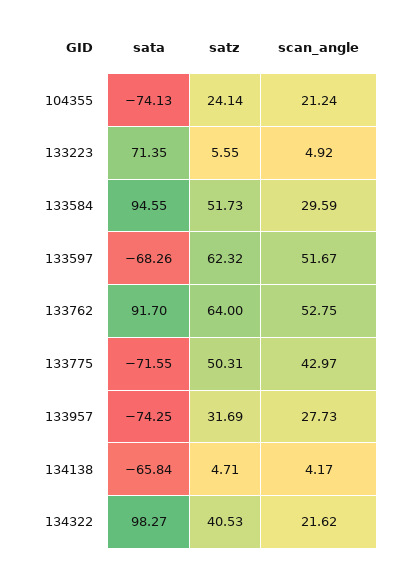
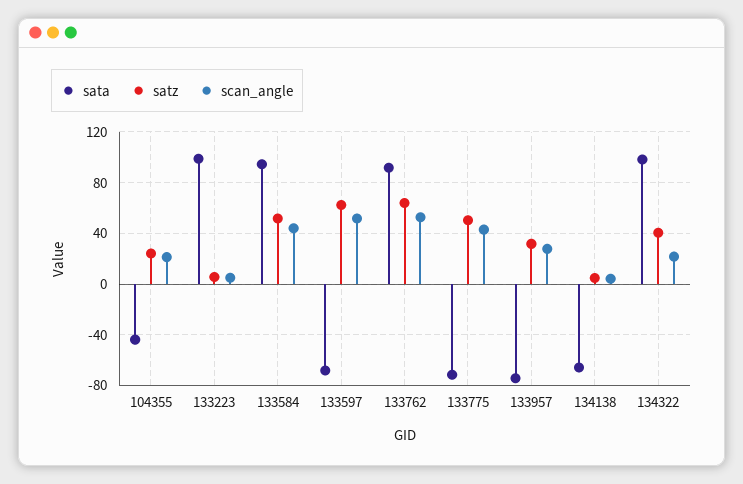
sata, 104355: -74.13 -> -45
sata, 133223: 71.35 -> 100
scan_angle, 133584: 29.59 -> 45

